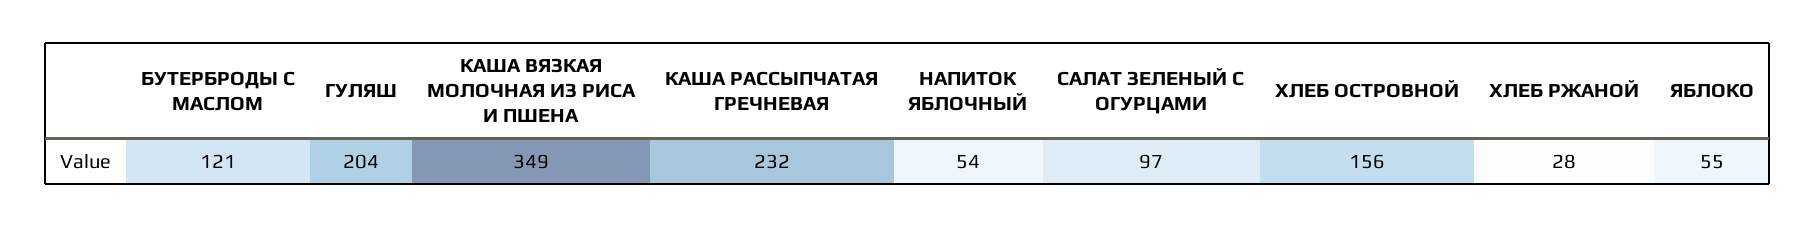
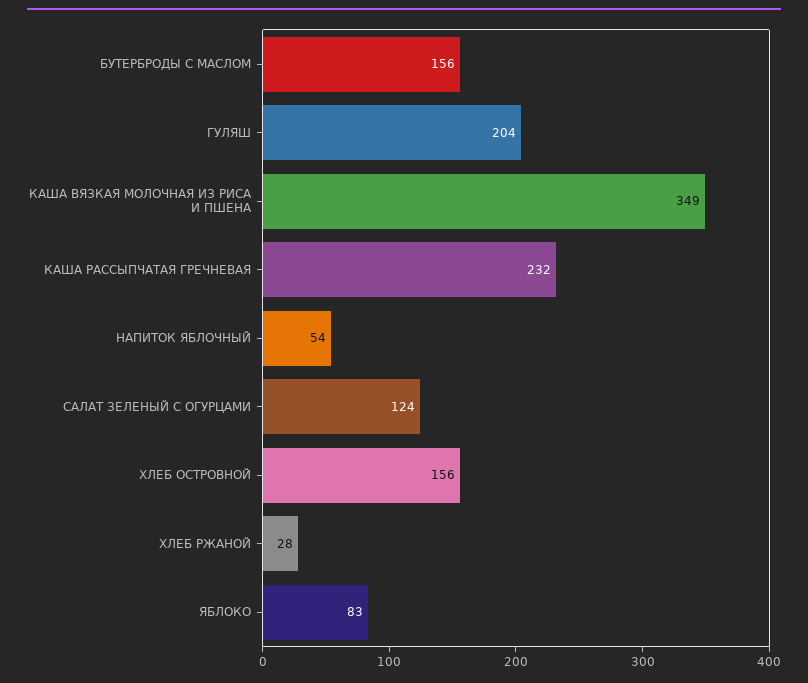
БУТЕРБРОДЫ С МАСЛОМ: 121 -> 156
САЛАТ ЗЕЛЕНЫЙ С ОГУРЦАМИ: 97 -> 124
ЯБЛОКО: 55 -> 83

